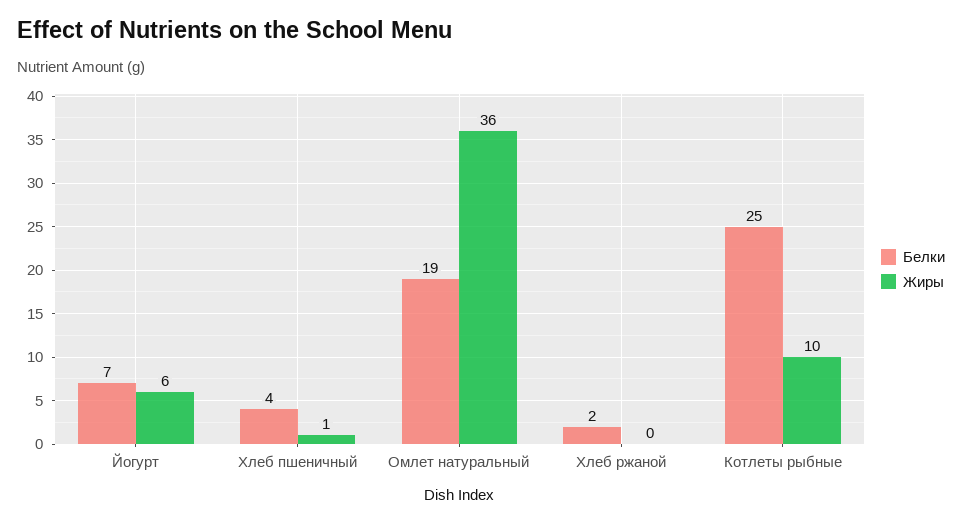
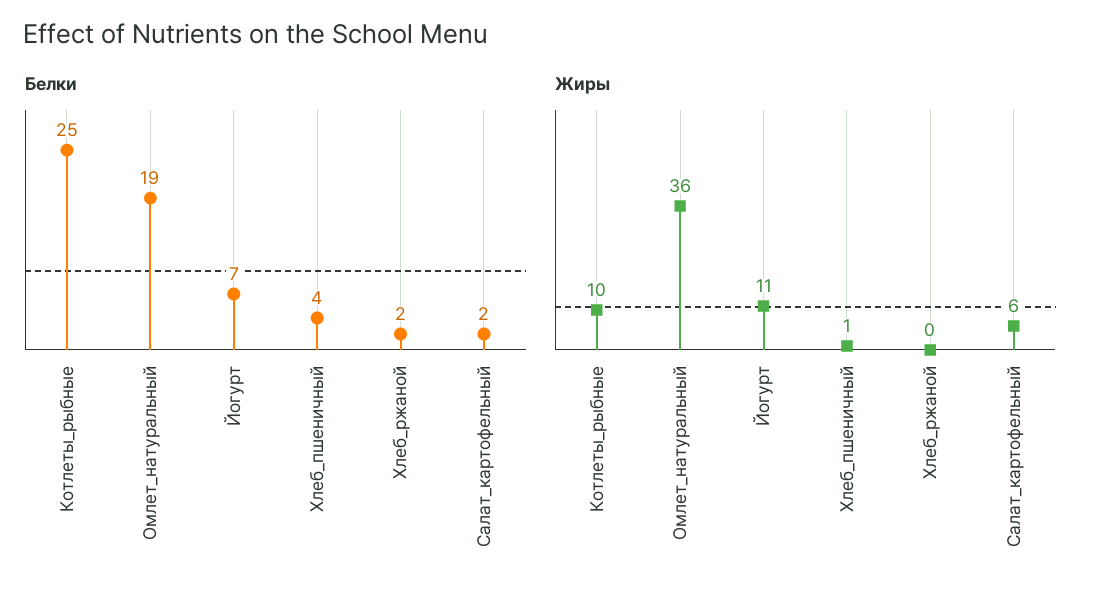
Жиры, Йогурт: 6 -> 11
Белки, Салат_картофельный: none -> 2
Жиры, Салат_картофельный: none -> 6

